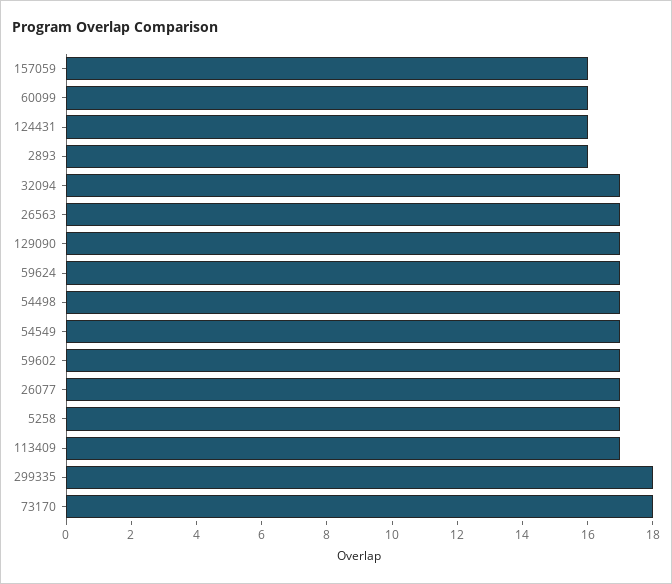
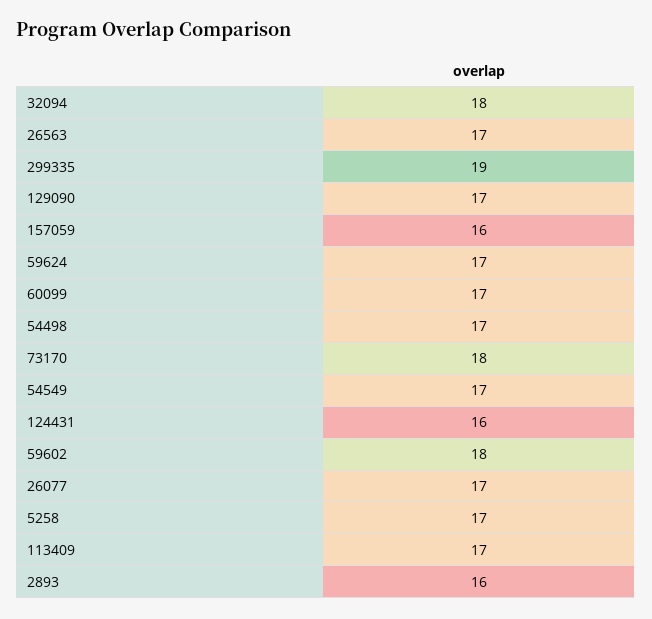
60099: 16 -> 17
32094: 17 -> 18
59602: 17 -> 18
299335: 18 -> 19

